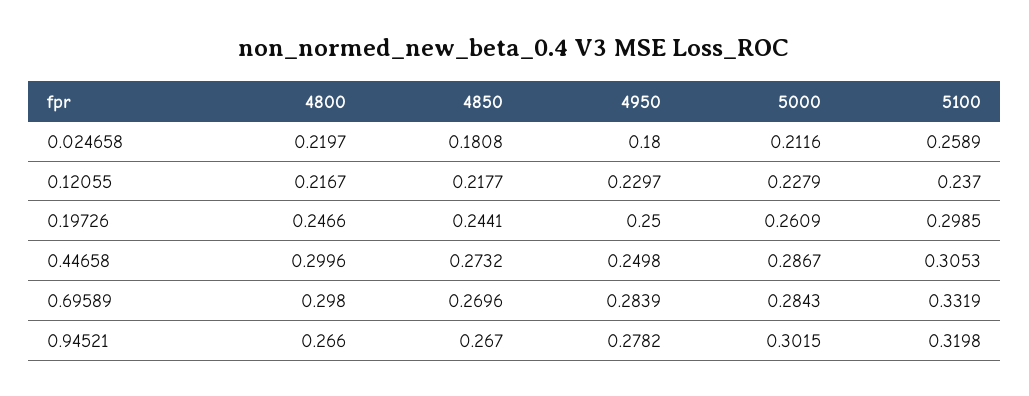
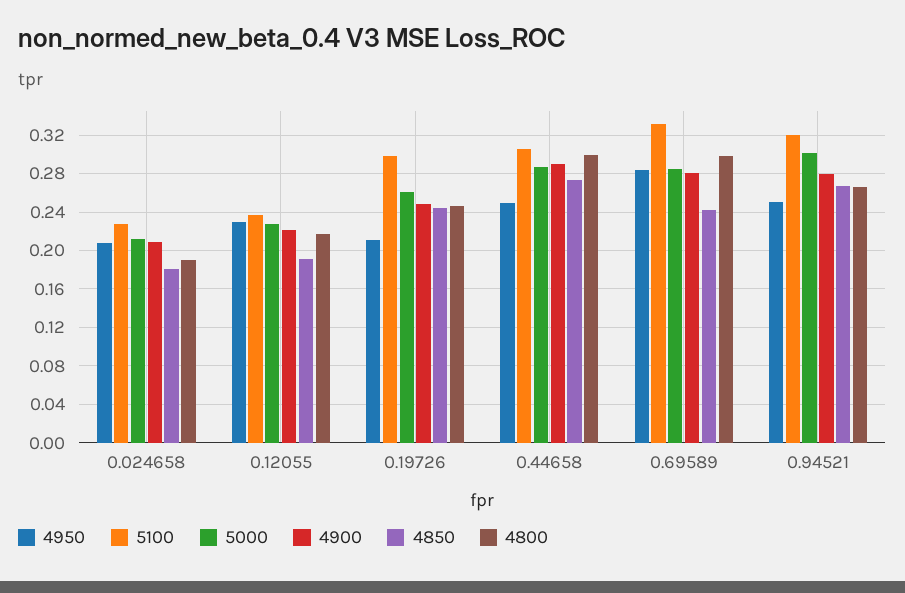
4800, 0.024658: 0.2197 -> 0.19
4950, 0.024658: 0.18 -> 0.21
5100, 0.024658: 0.2589 -> 0.23
4850, 0.12055: 0.2177 -> 0.19
4950, 0.19726: 0.25 -> 0.21
4850, 0.69589: 0.2696 -> 0.24
4950, 0.94521: 0.2782 -> 0.25
4900, 0.024658: none -> 0.21
4900, 0.12055: none -> 0.22
4900, 0.19726: none -> 0.25
4900, 0.44658: none -> 0.29
4900, 0.69589: none -> 0.28
4900, 0.94521: none -> 0.28

